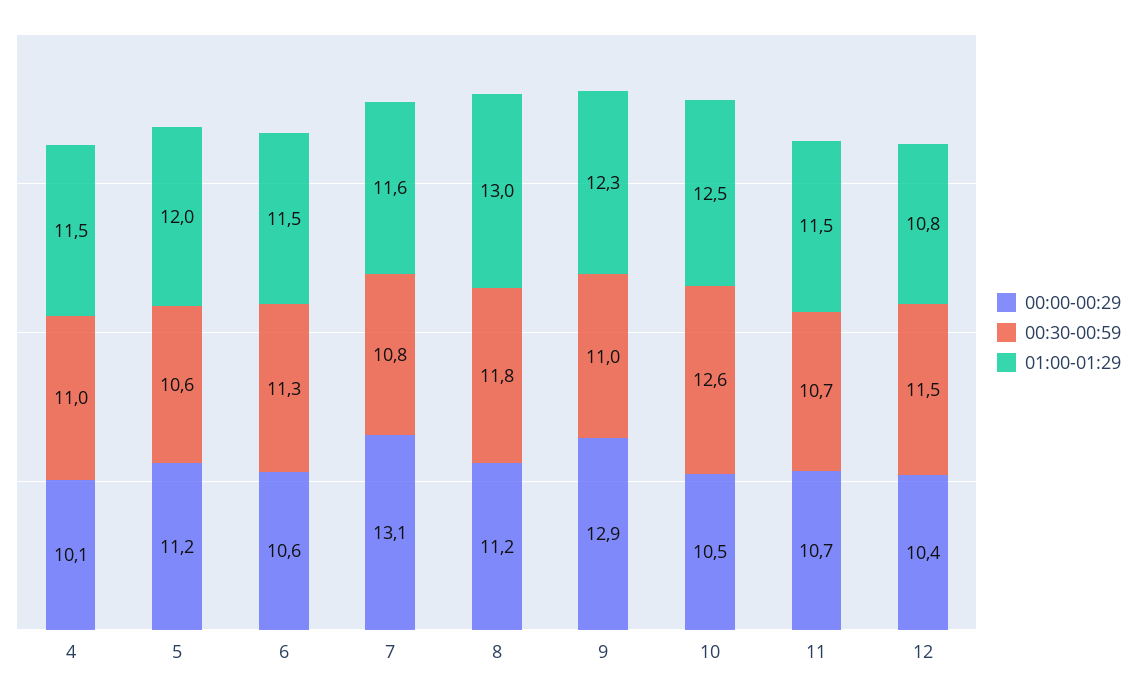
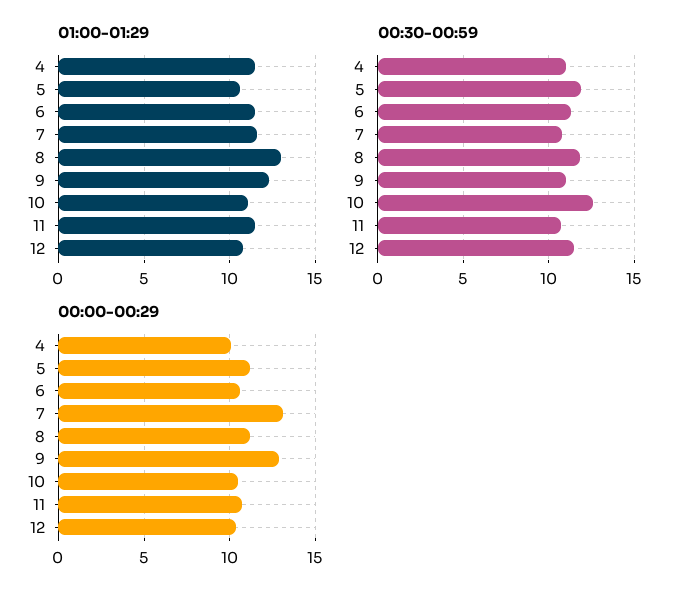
00:30-00:59, 5: 10.6 -> 12
01:00-01:29, 5: 12 -> 10.5
01:00-01:29, 10: 12.5 -> 11

